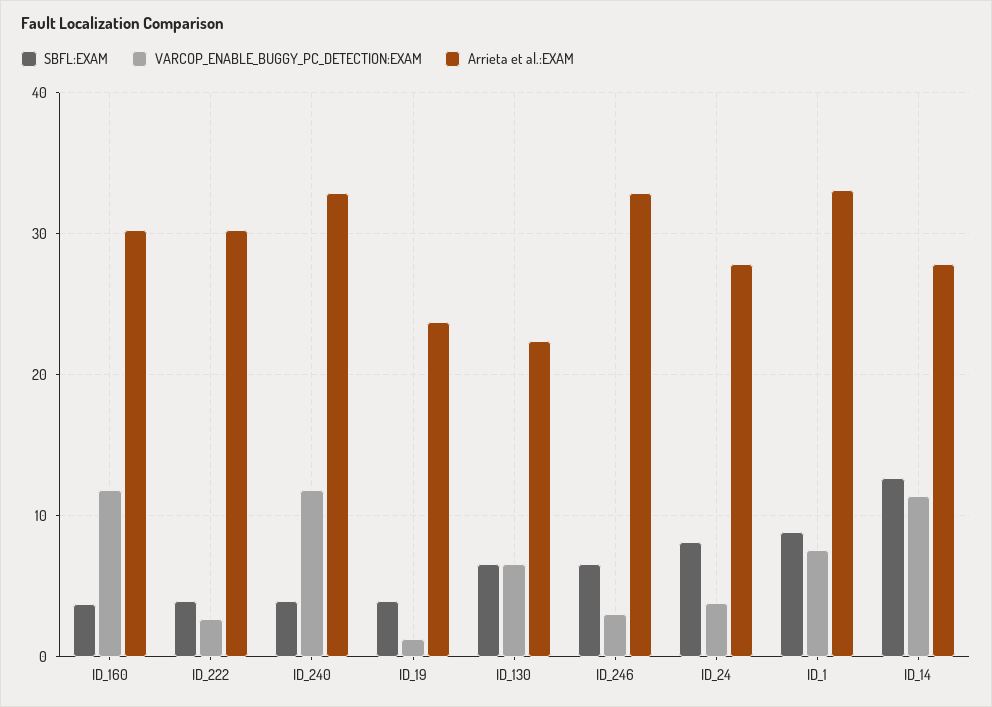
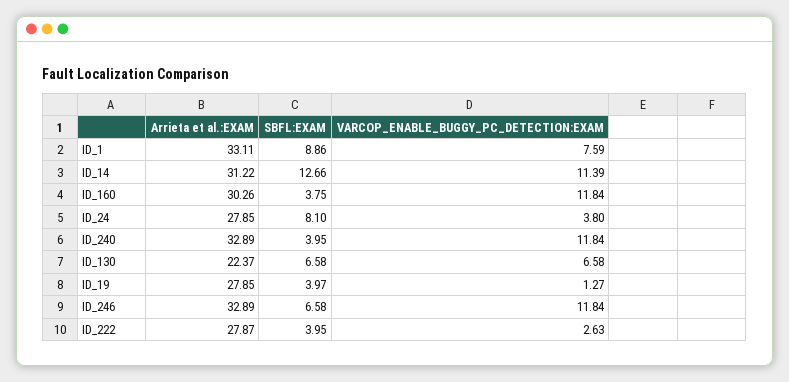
Arrieta et al.:EXAM, ID_222: 30 -> 27.87
Arrieta et al.:EXAM, ID_19: 24 -> 27.85
VARCOP_ENABLE_BUGGY_PC_DETECTION:EXAM, ID_246: 3 -> 11.84
Arrieta et al.:EXAM, ID_14: 28 -> 31.22

